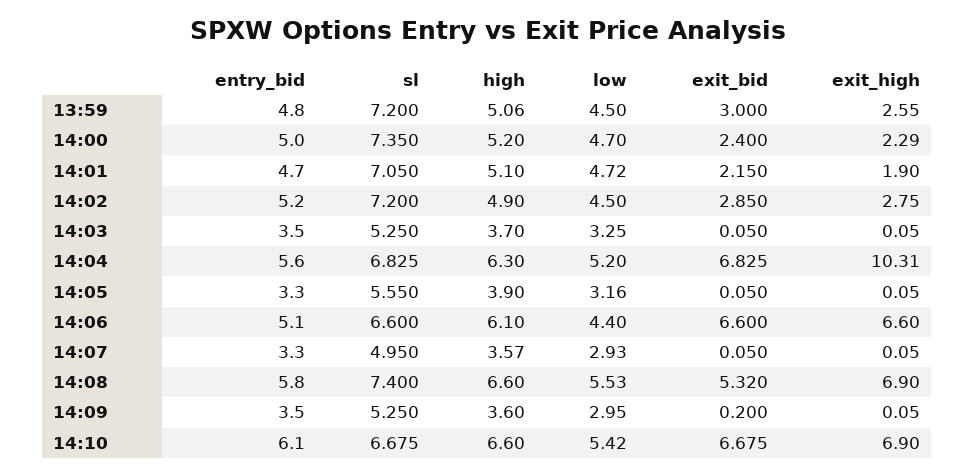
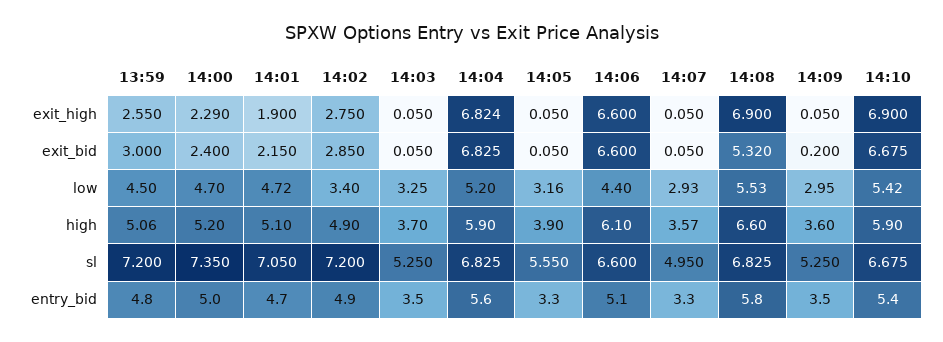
entry_bid, 14:02: 5.2 -> 4.9
low, 14:02: 4.5 -> 3.4
high, 14:04: 6.3 -> 5.9
exit_high, 14:04: 10.31 -> 6.824
sl, 14:08: 7.4 -> 6.825
entry_bid, 14:10: 6.1 -> 5.4
high, 14:10: 6.6 -> 5.9

